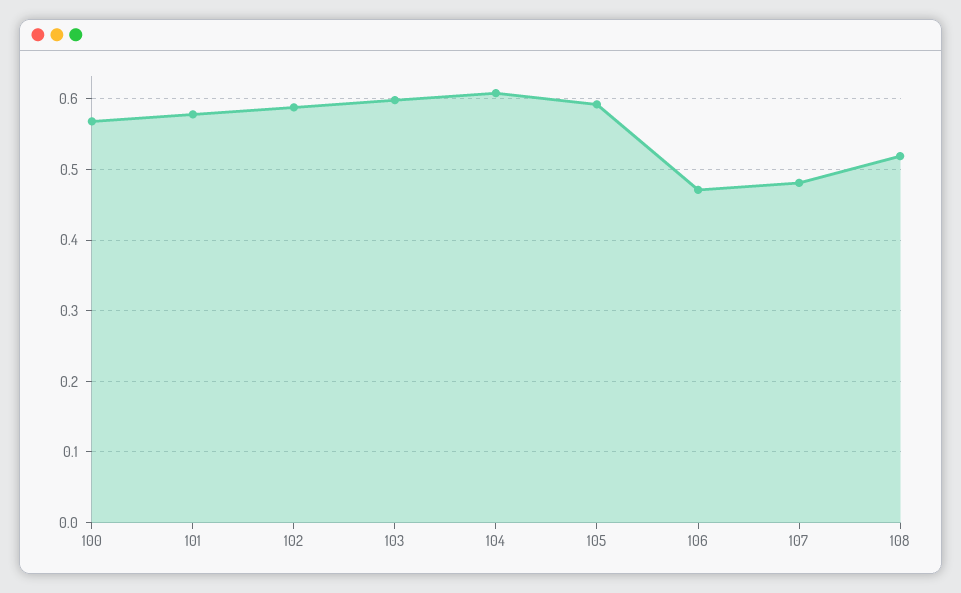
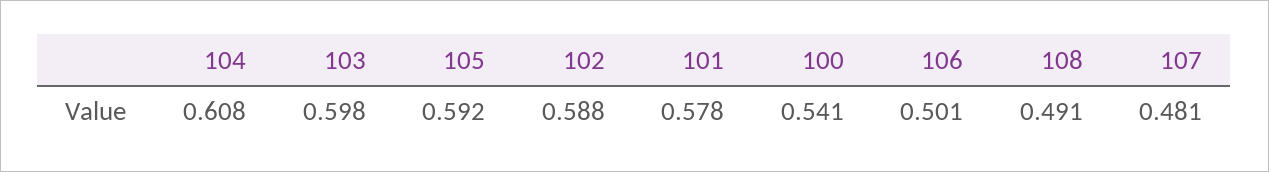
100: 0.57 -> 0.541
106: 0.47 -> 0.501
108: 0.52 -> 0.491

